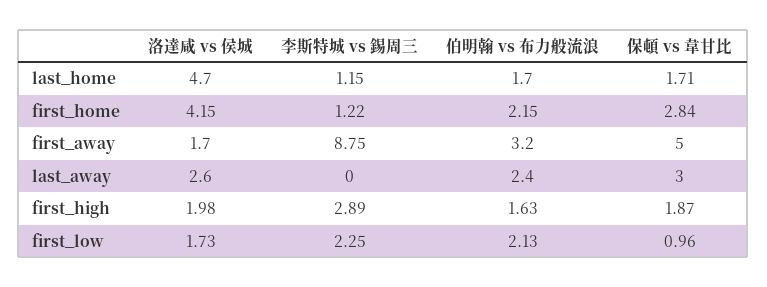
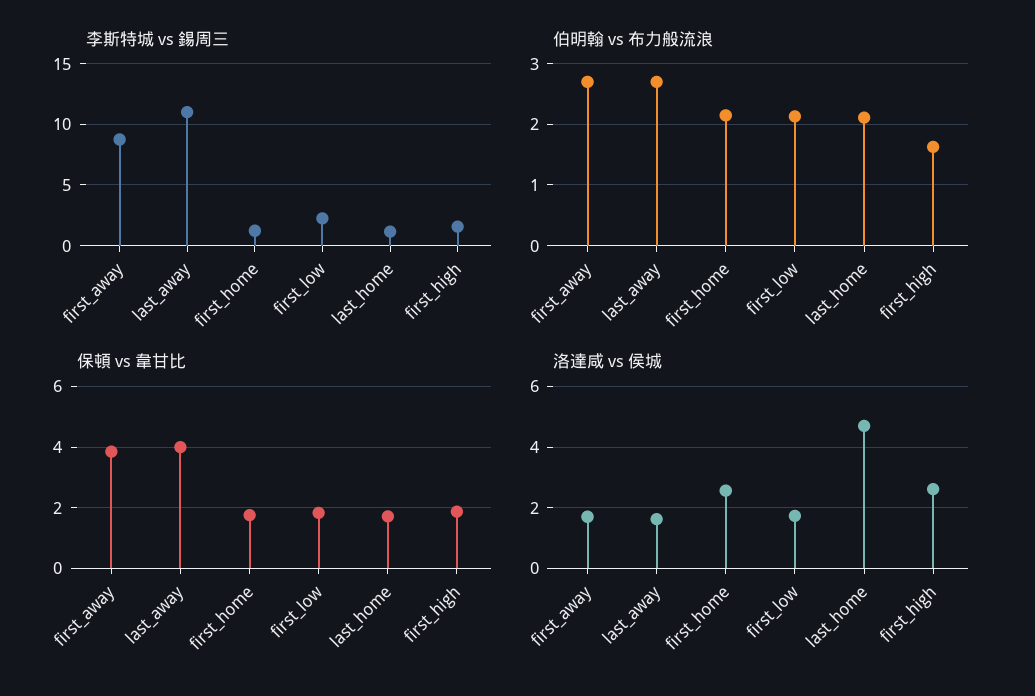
伯明翰 vs 布力般流浪, last_home: 1.7 -> 2.1
洛達咸 vs 侯城, first_home: 4.15 -> 2.6
保頓 vs 韋甘比, first_home: 2.84 -> 1.8
伯明翰 vs 布力般流浪, first_away: 3.2 -> 2.7
保頓 vs 韋甘比, first_away: 5 -> 3.8
洛達咸 vs 侯城, last_away: 2.6 -> 1.6
李斯特城 vs 錫周三, last_away: 0 -> 11
伯明翰 vs 布力般流浪, last_away: 2.4 -> 2.7
保頓 vs 韋甘比, last_away: 3 -> 4
洛達咸 vs 侯城, first_high: 1.98 -> 2.6
李斯特城 vs 錫周三, first_high: 2.89 -> 1.5
保頓 vs 韋甘比, first_low: 0.96 -> 1.8

